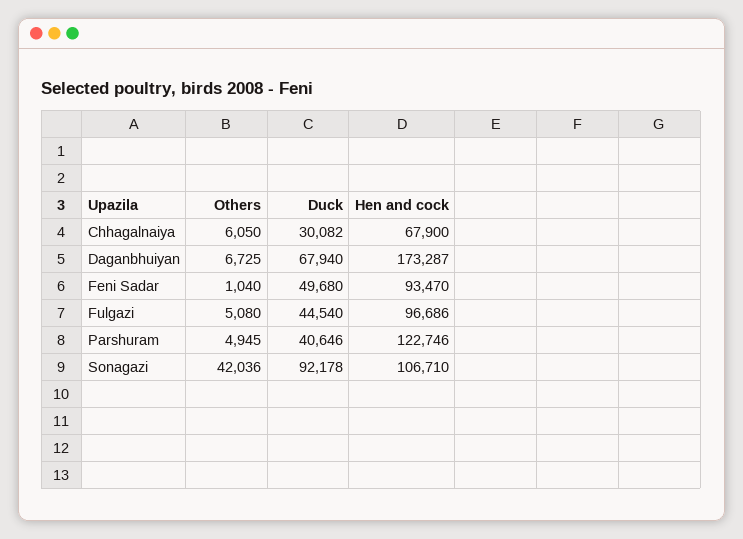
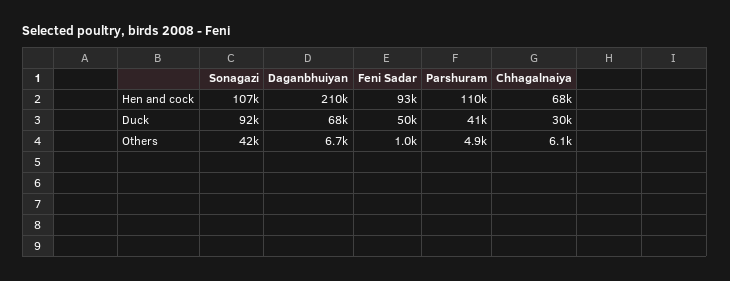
Hen and cock, Daganbhuiyan: 173287 -> 210000
Others, Fulgazi: 5080 -> none
Duck, Fulgazi: 44540 -> none
Hen and cock, Fulgazi: 96686 -> none
Hen and cock, Parshuram: 122746 -> 110000

